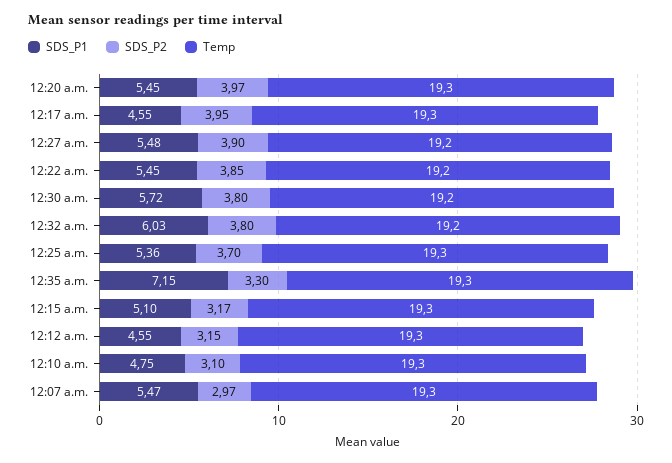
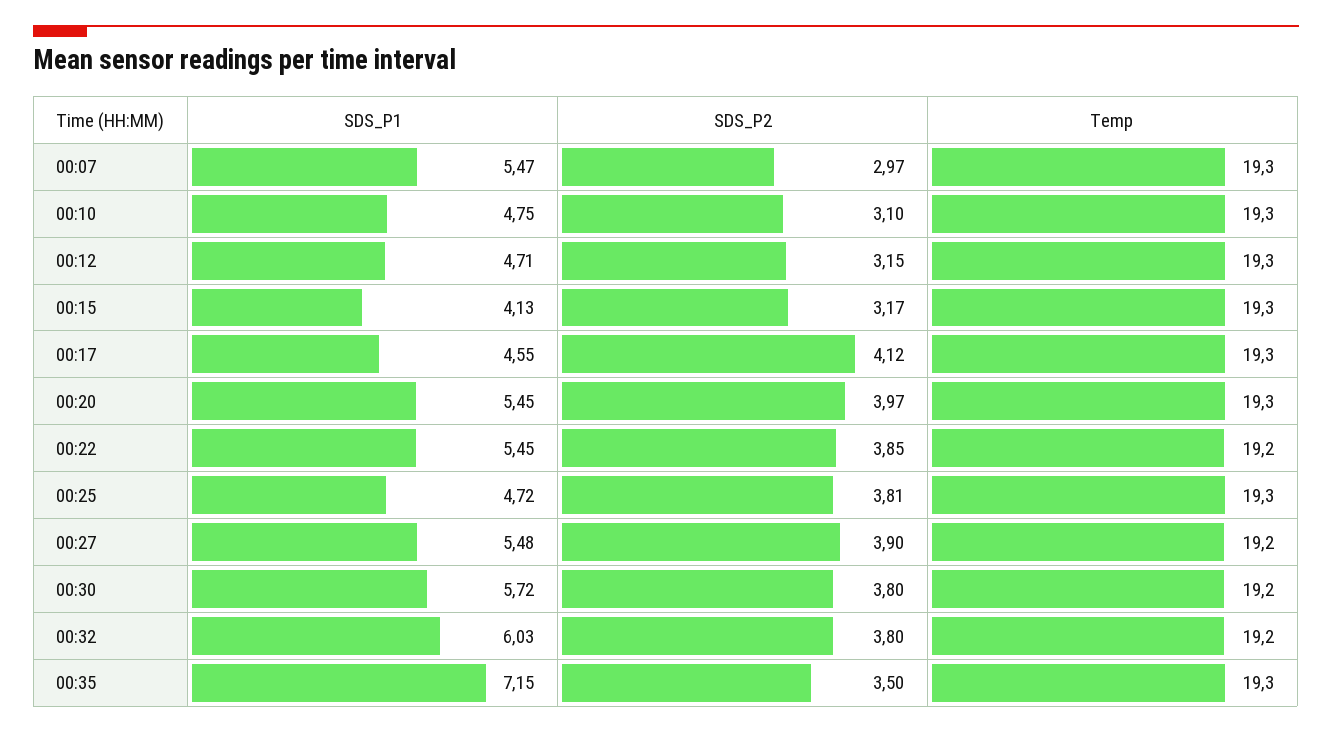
SDS_P2, 12:17 a.m.: 3.95 -> 4.12
SDS_P1, 12:25 a.m.: 5.36 -> 4.72
SDS_P2, 12:25 a.m.: 3.7 -> 3.81
SDS_P2, 12:35 a.m.: 3.3 -> 3.5
SDS_P1, 12:15 a.m.: 5.1 -> 4.13
SDS_P1, 12:12 a.m.: 4.55 -> 4.71

